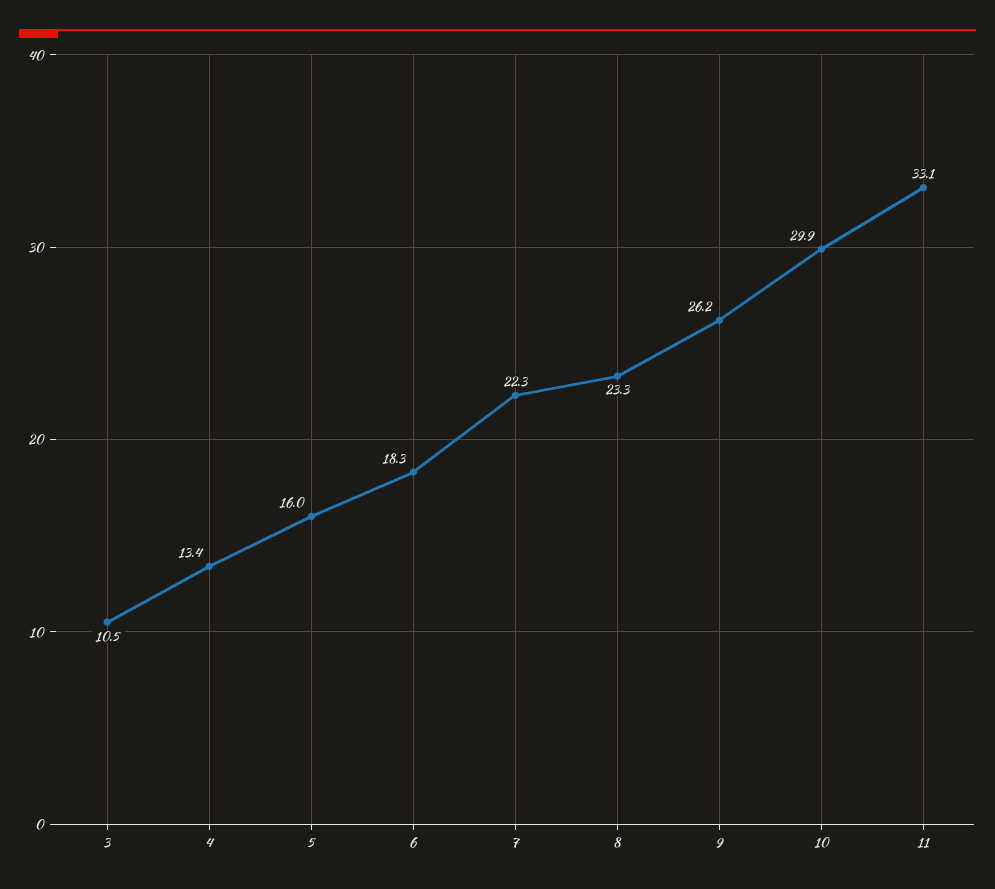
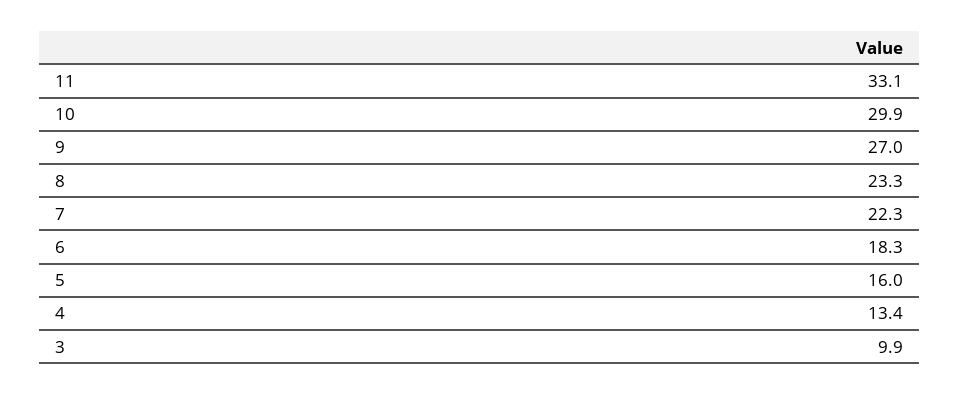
3: 10.5 -> 9.9
9: 26.2 -> 27

